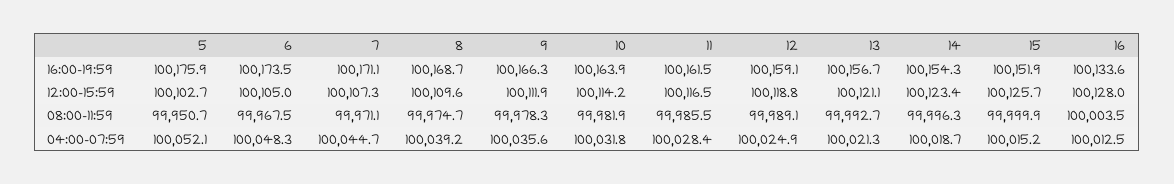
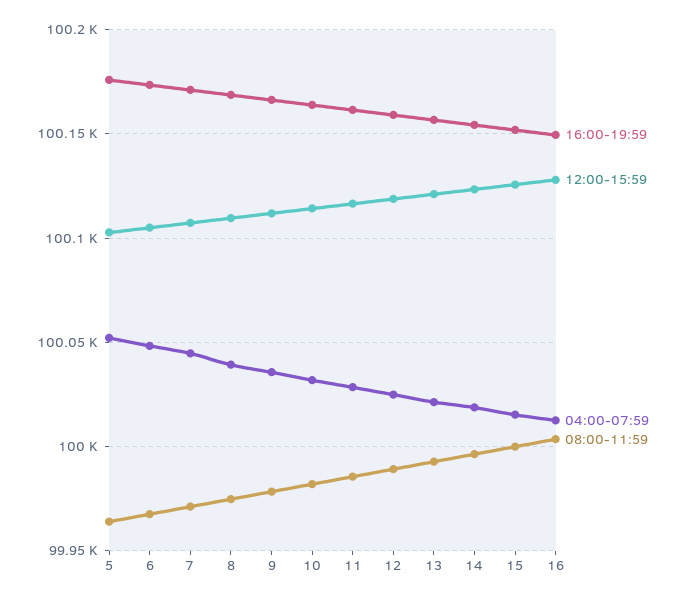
16:00-19:59, 16: 100133.6 -> 100150
08:00-11:59, 5: 99950.7 -> 99965

